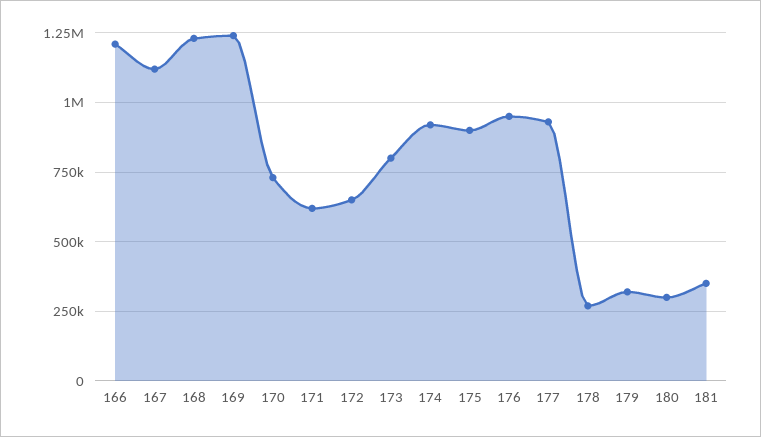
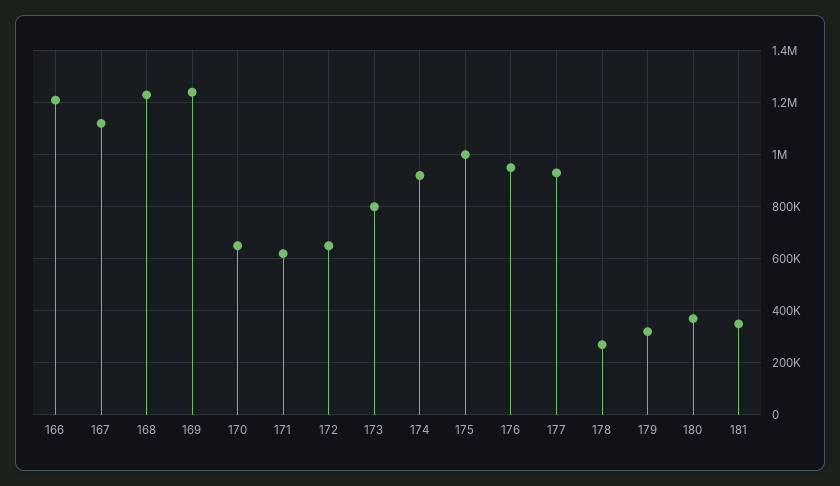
170: 725000 -> 650000
175: 900000 -> 1000000
180: 300000 -> 375000

